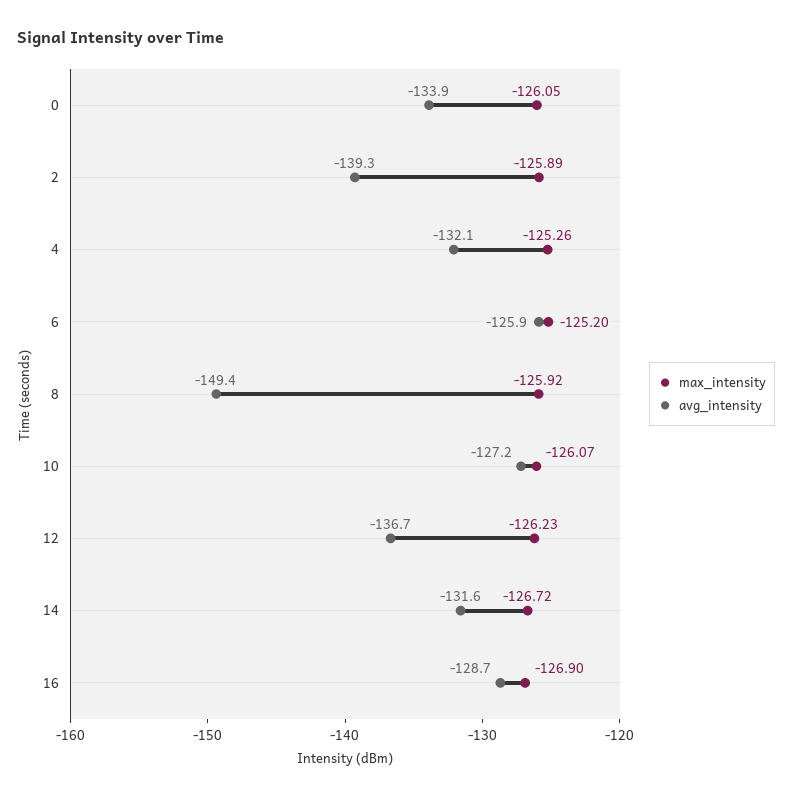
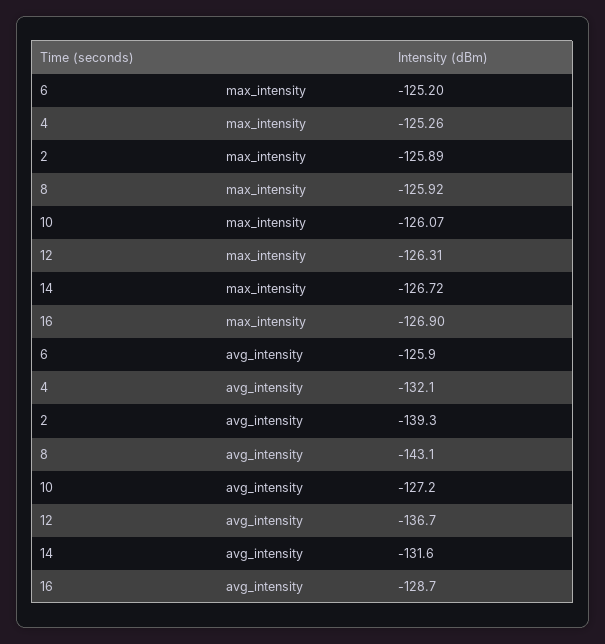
max_intensity, 0: -126.05 -> none
avg_intensity, 0: -133.9 -> none
avg_intensity, 8: -149.4 -> -143.1
max_intensity, 12: -126.23 -> -126.31

